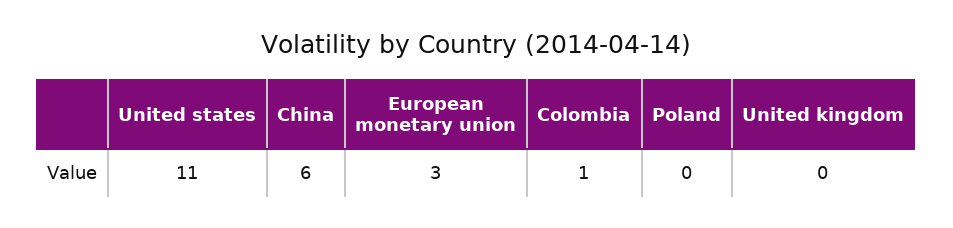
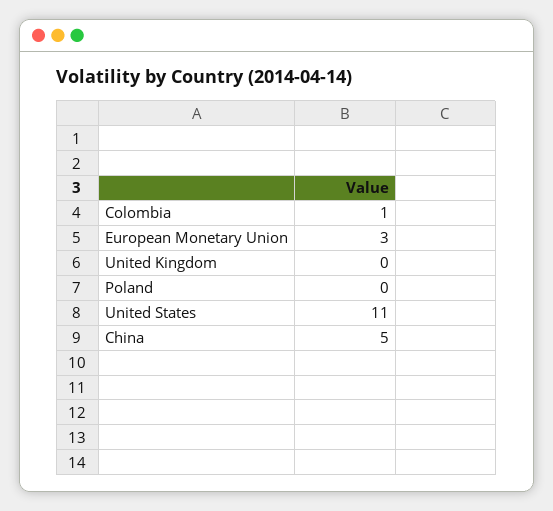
China: 6 -> 5

